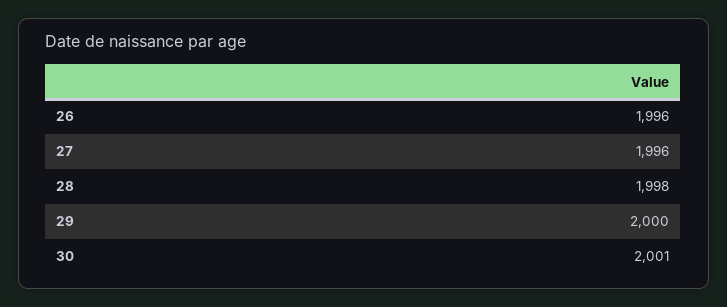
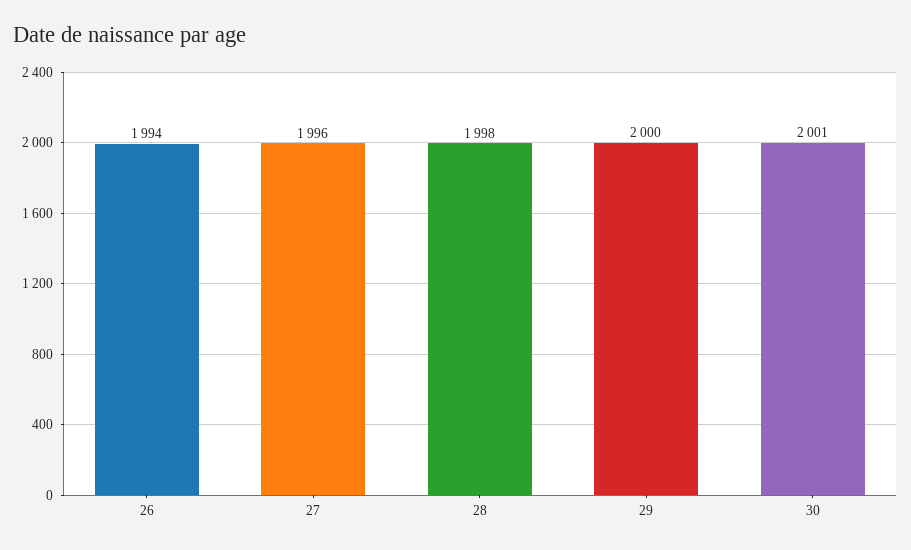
26: 1996 -> 1994

